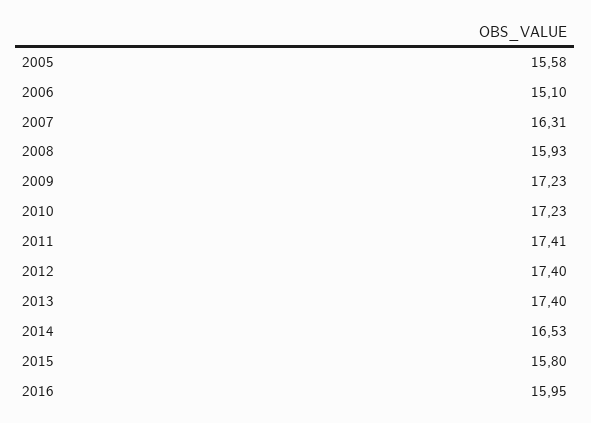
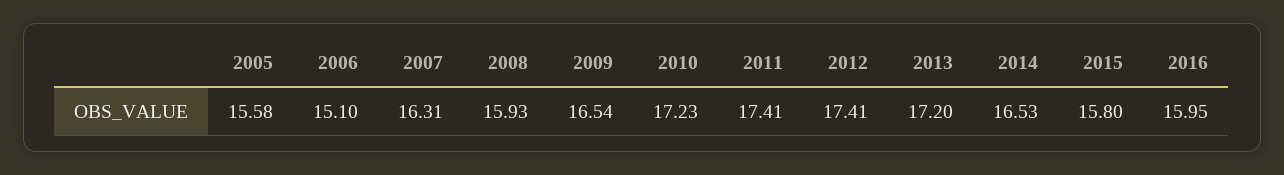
2009: 17.23 -> 16.54
2012: 17.4 -> 17.41
2013: 17.4 -> 17.2

